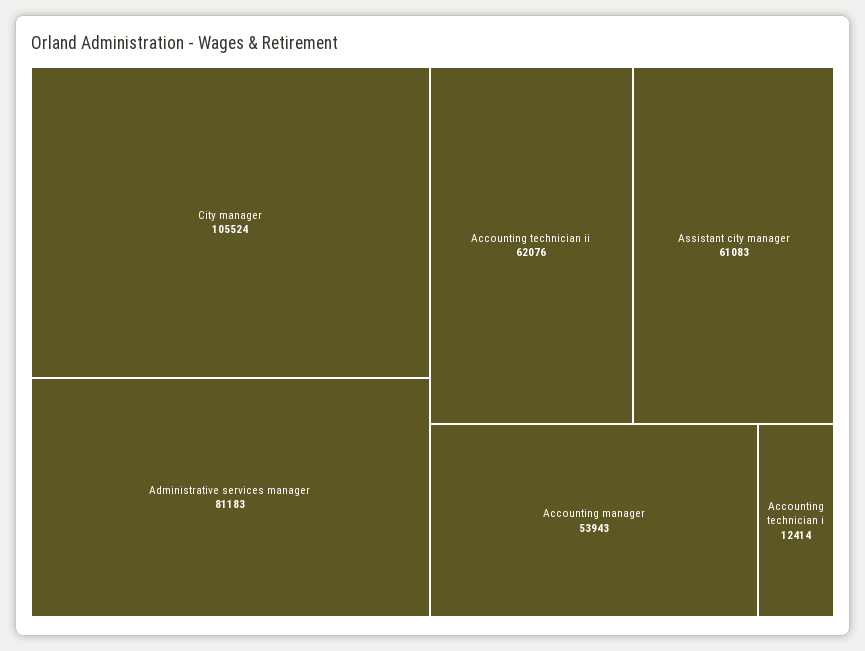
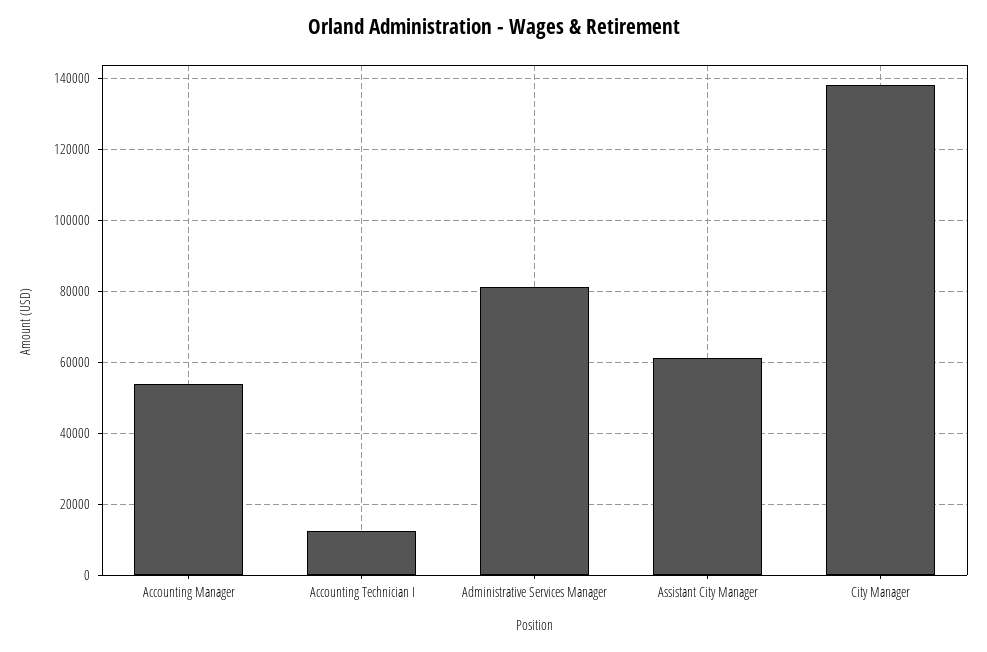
City manager: 105524 -> 138000
Accounting technician ii: 62076 -> none

